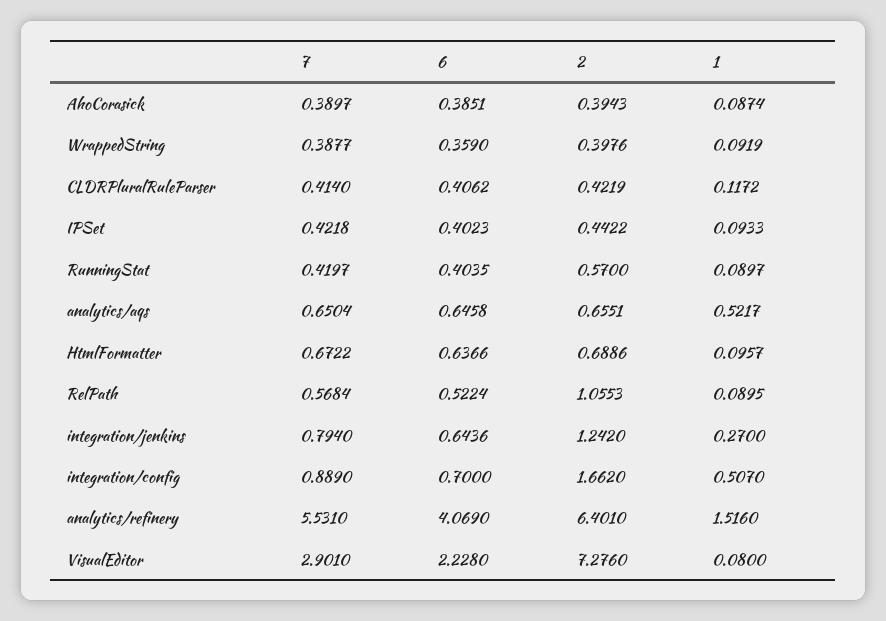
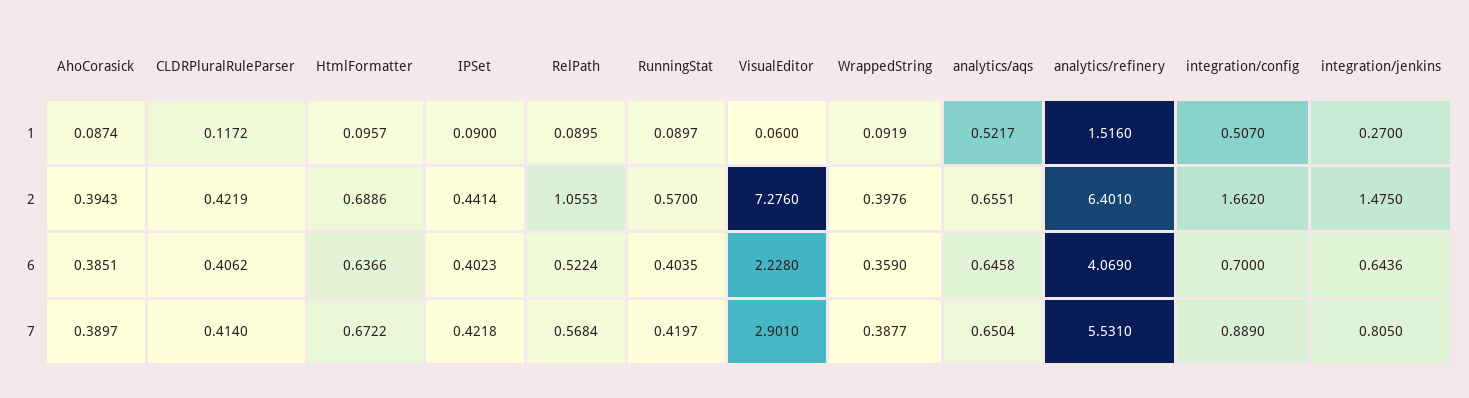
2, IPSet: 0.4422 -> 0.4414
1, IPSet: 0.0933 -> 0.09
7, integration/jenkins: 0.794 -> 0.805
2, integration/jenkins: 1.242 -> 1.475
1, VisualEditor: 0.08 -> 0.06

